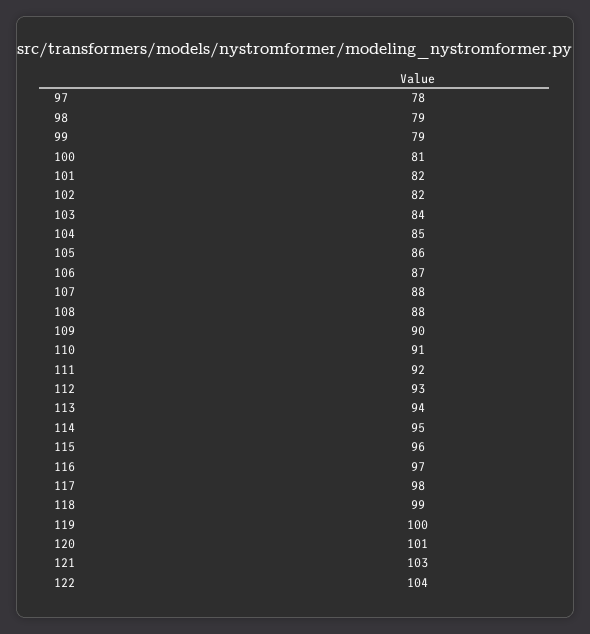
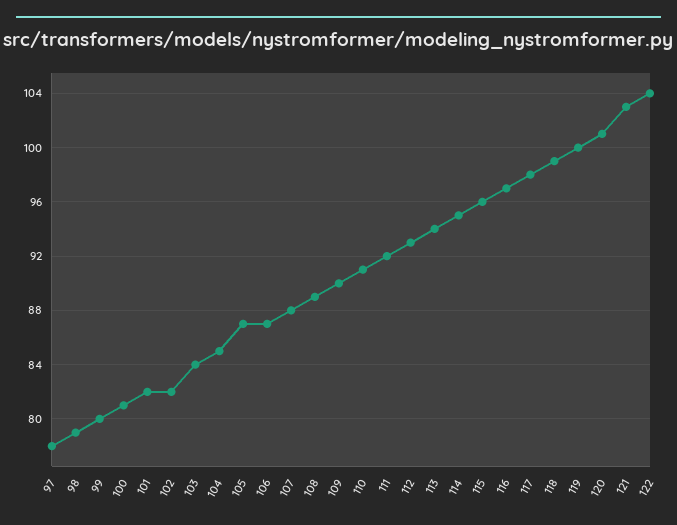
99: 79 -> 80
105: 86 -> 87
108: 88 -> 89

